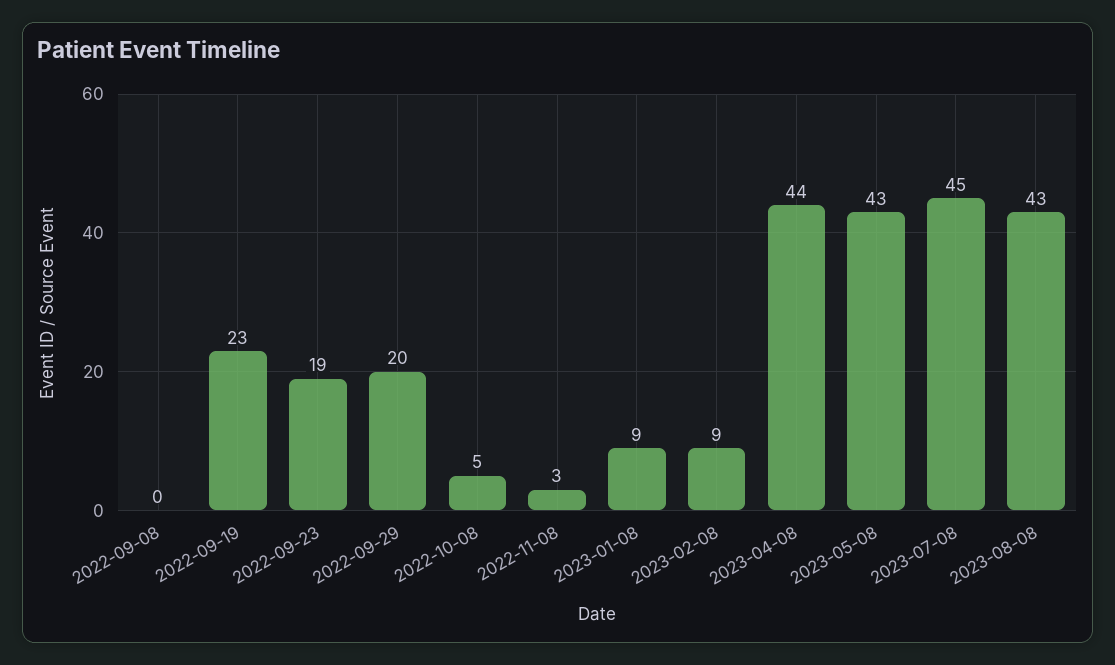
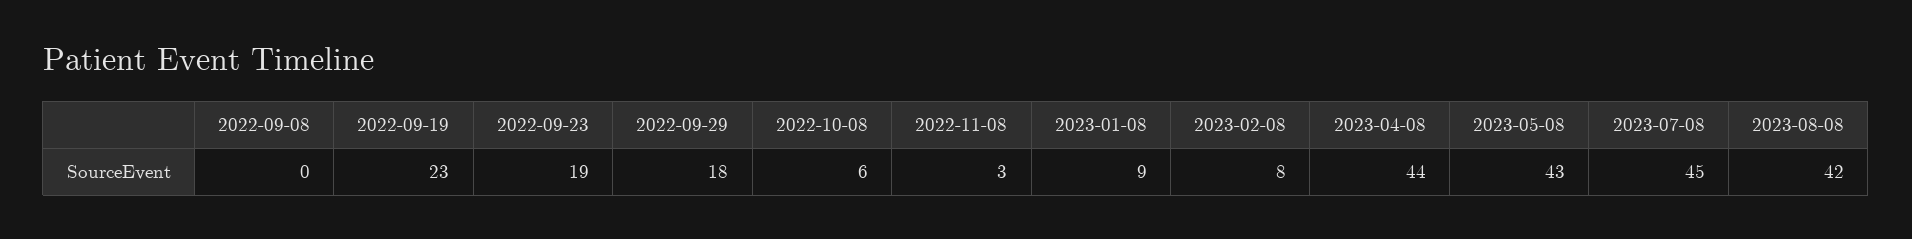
2022-09-29: 20 -> 18
2022-10-08: 5 -> 6
2023-02-08: 9 -> 8
2023-08-08: 43 -> 42

